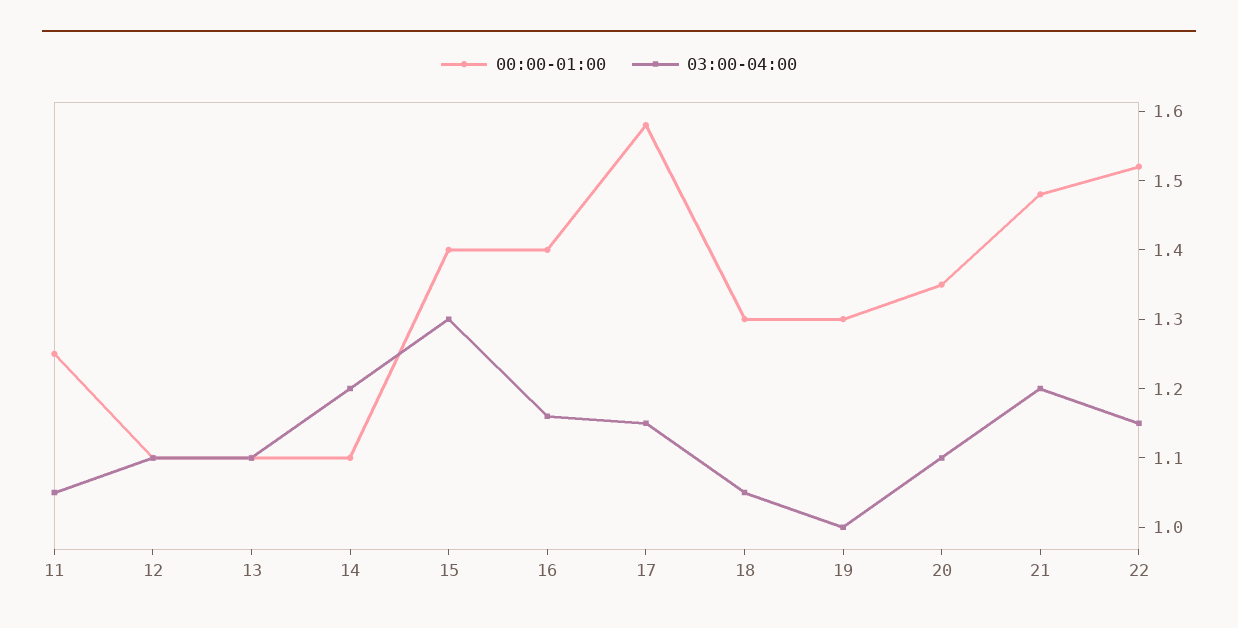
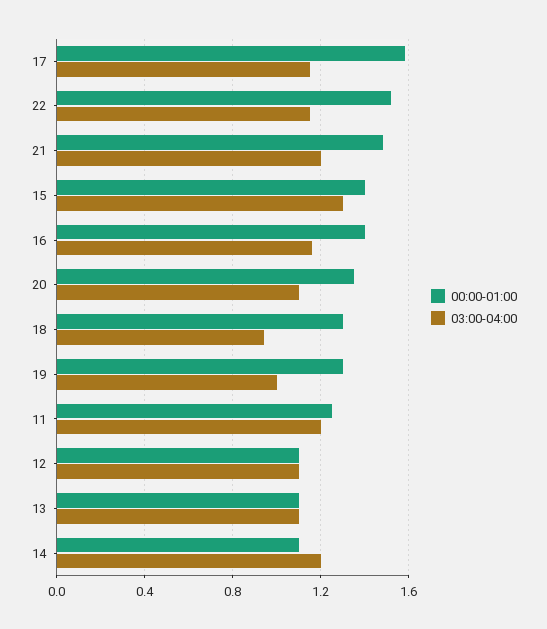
03:00-04:00, 11: 1.05 -> 1.2
03:00-04:00, 18: 1.05 -> 0.95

